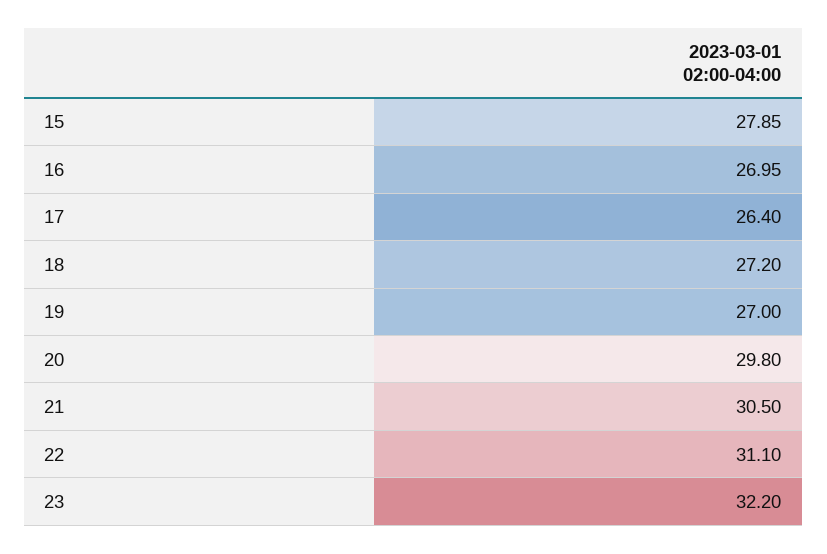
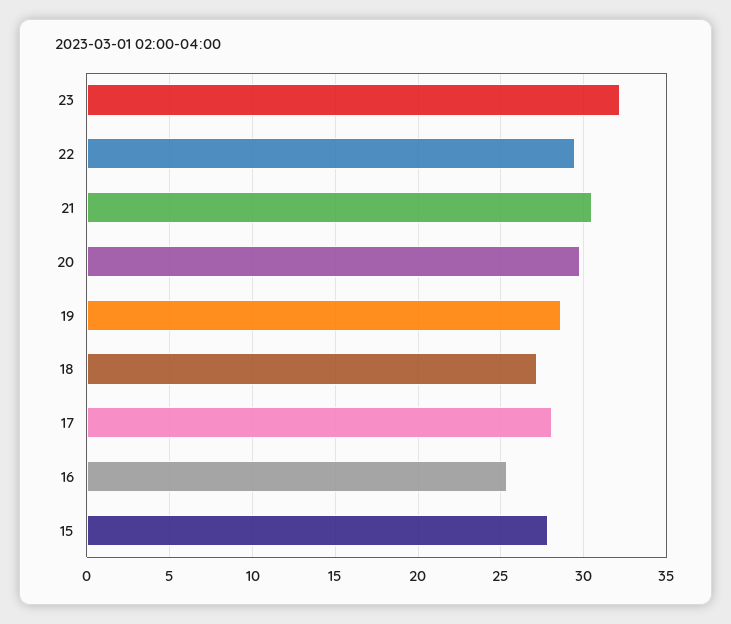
16: 26.95 -> 25.5
17: 26.4 -> 28
19: 27 -> 28.5
22: 31.1 -> 29.5

